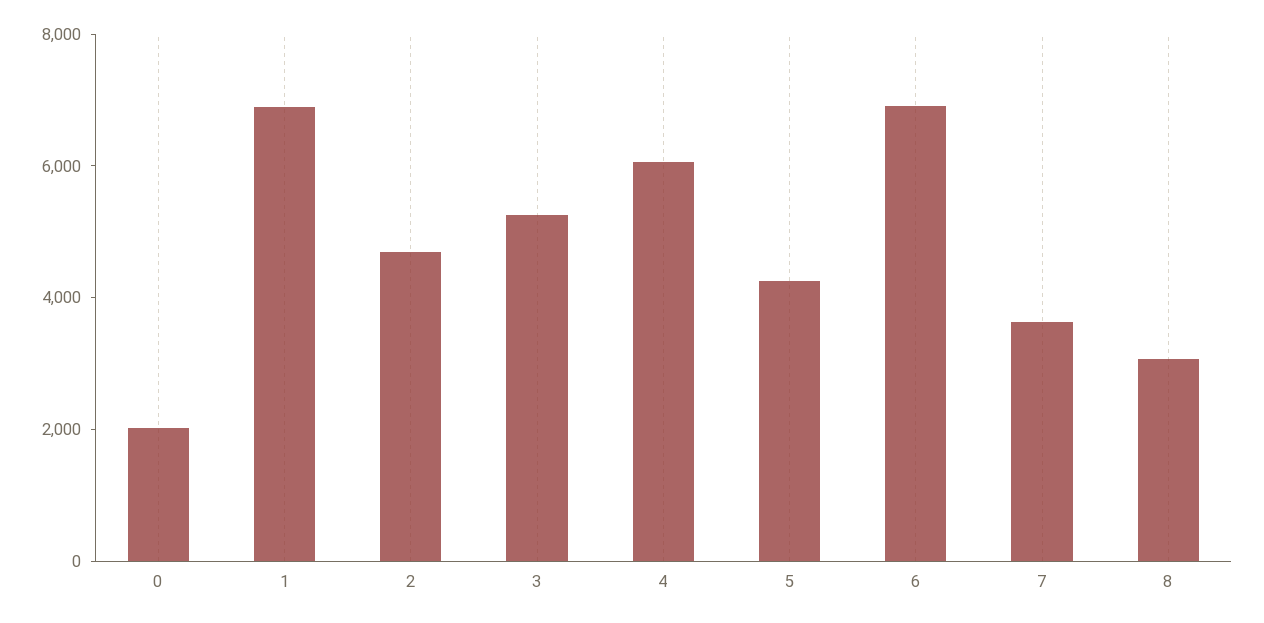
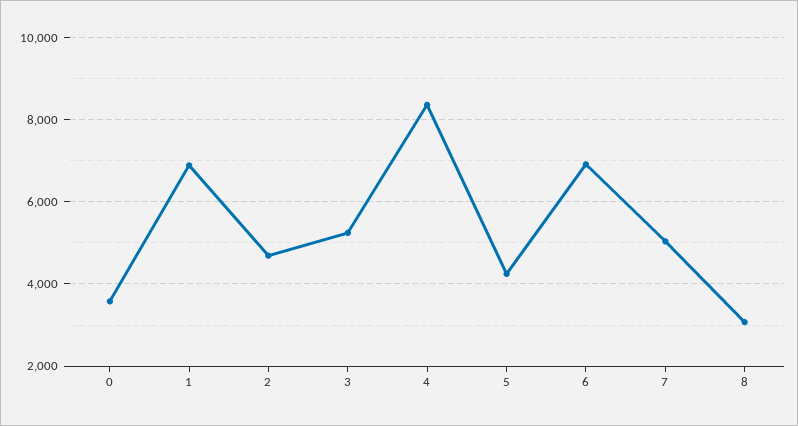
0: 2000 -> 3600
4: 6000 -> 8400
7: 3500 -> 5000

